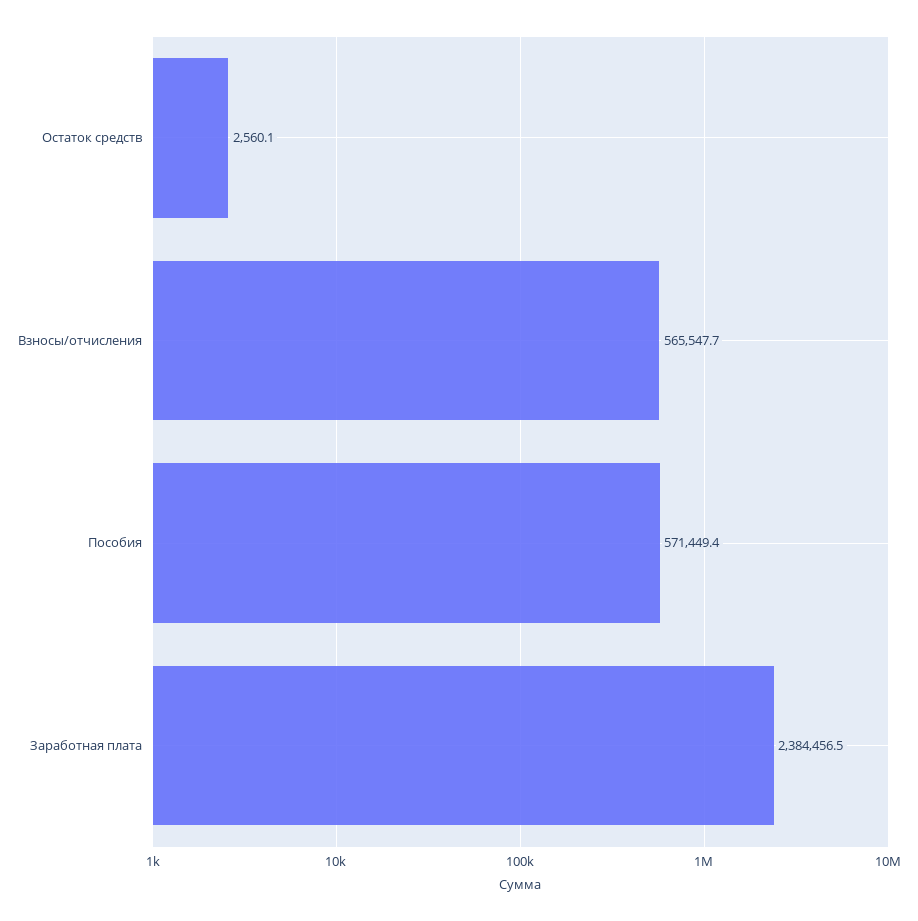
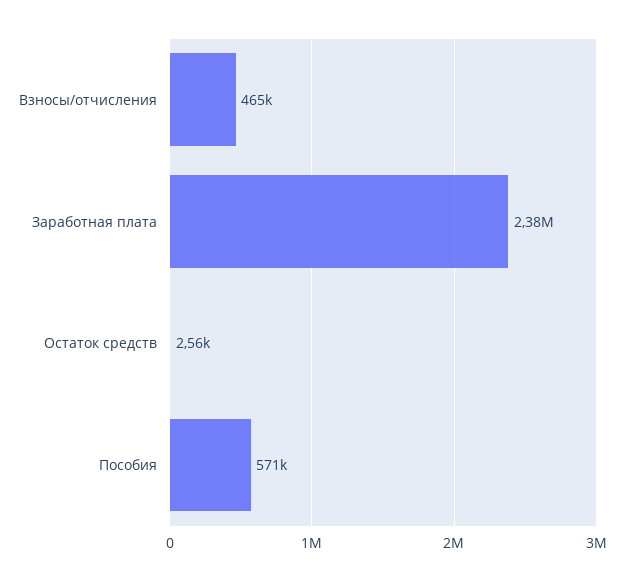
Взносы/отчисления: 565547.7 -> 465000

